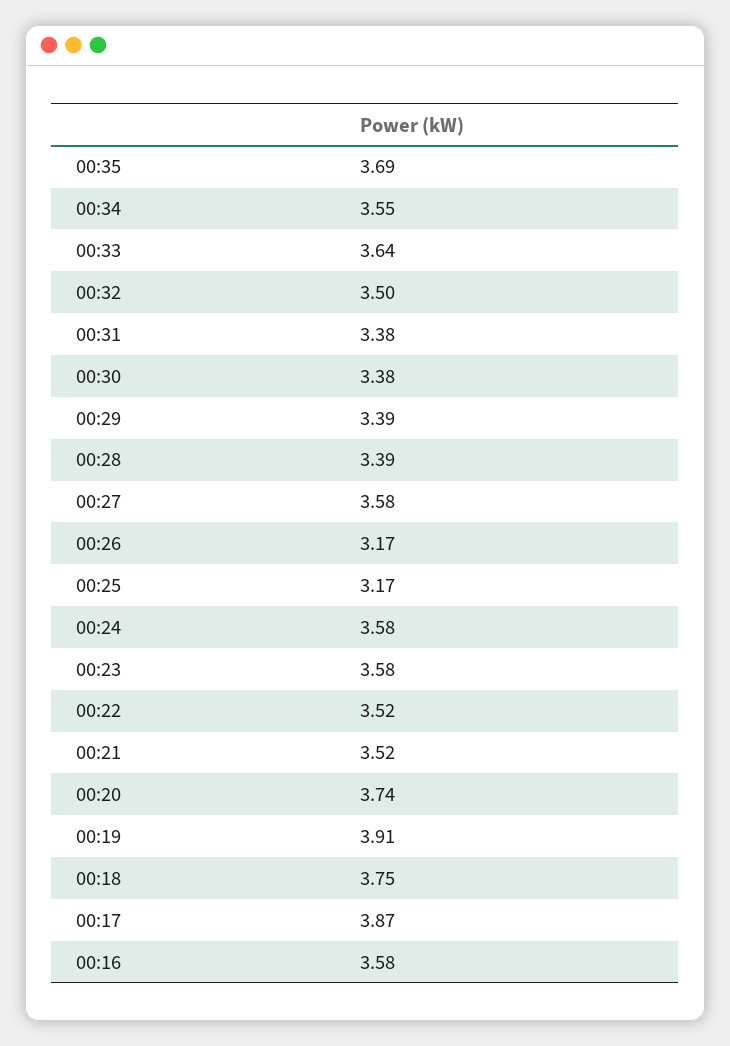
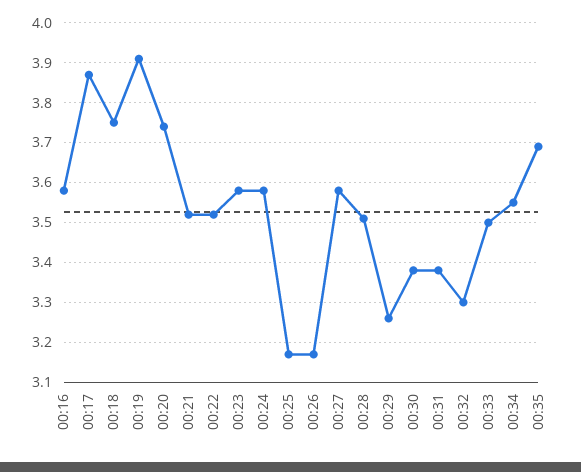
00:33: 3.64 -> 3.5
00:32: 3.5 -> 3.3
00:29: 3.39 -> 3.25
00:28: 3.39 -> 3.5

